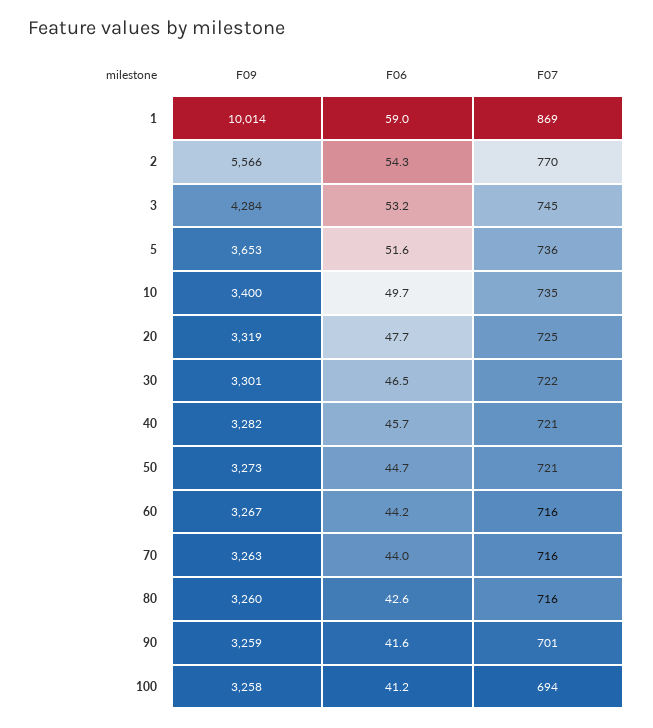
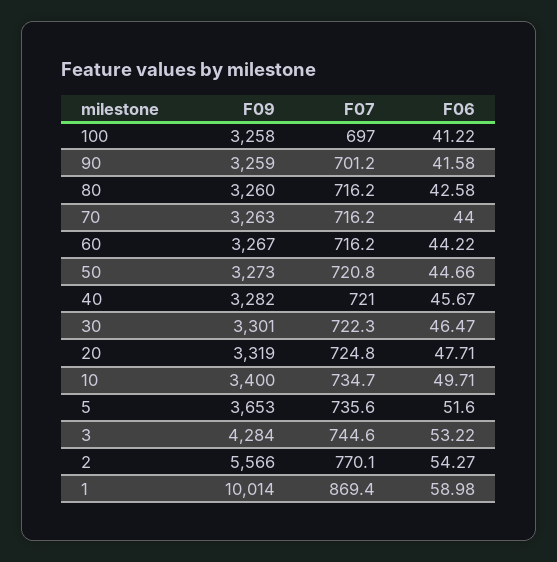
F07, 100: 694 -> 697

